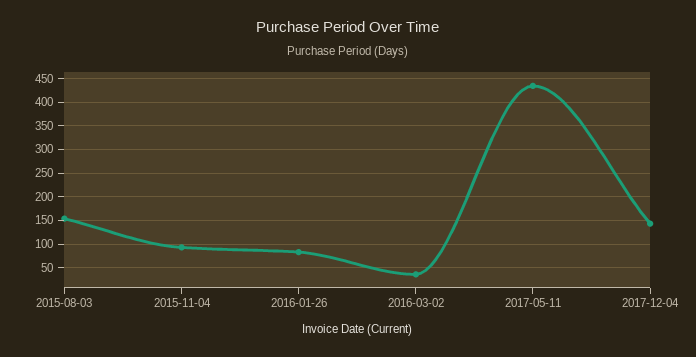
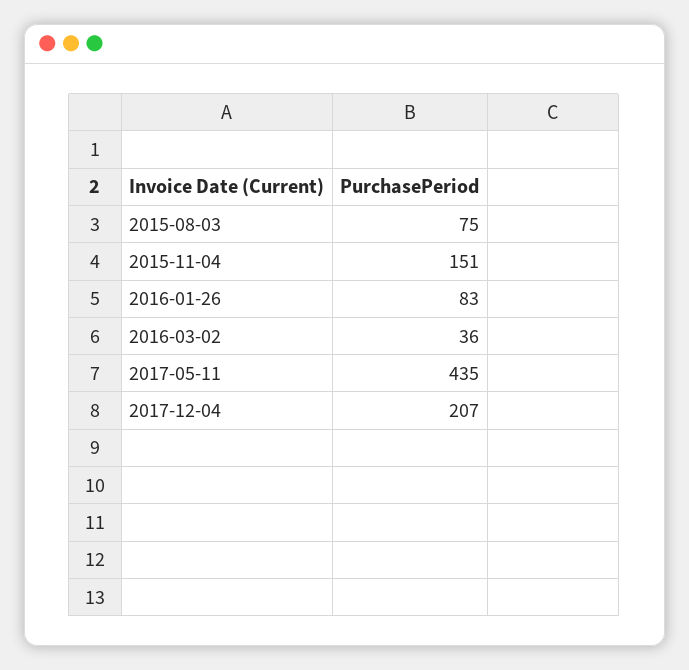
2015-08-03: 150 -> 75
2015-11-04: 100 -> 151
2017-12-04: 150 -> 207

